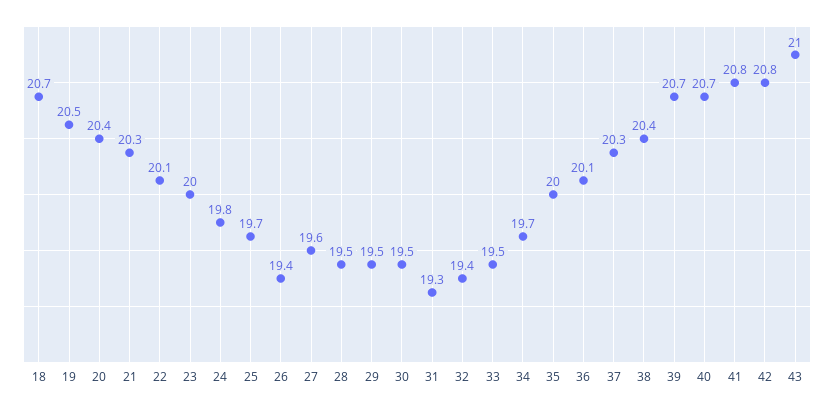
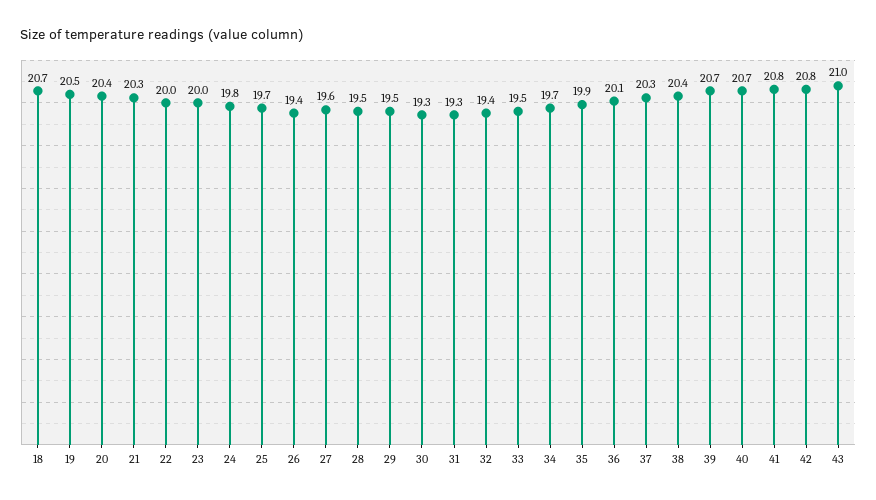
22: 20.1 -> 20
30: 19.5 -> 19.3
35: 20 -> 19.9

